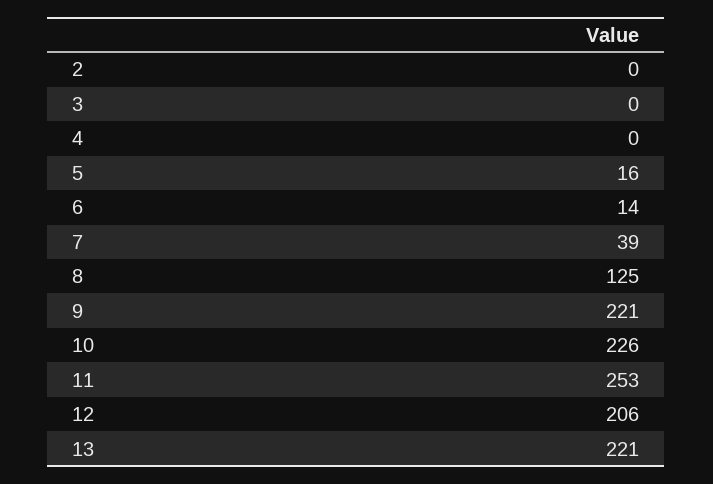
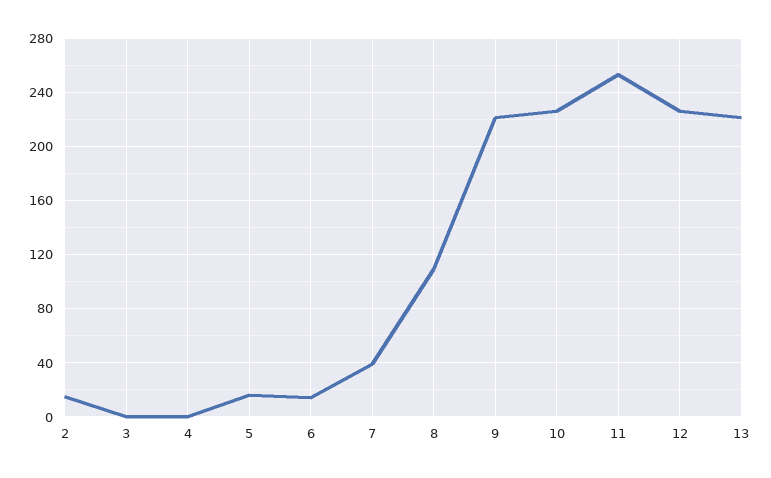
2: 0 -> 15
8: 125 -> 110
12: 206 -> 225

